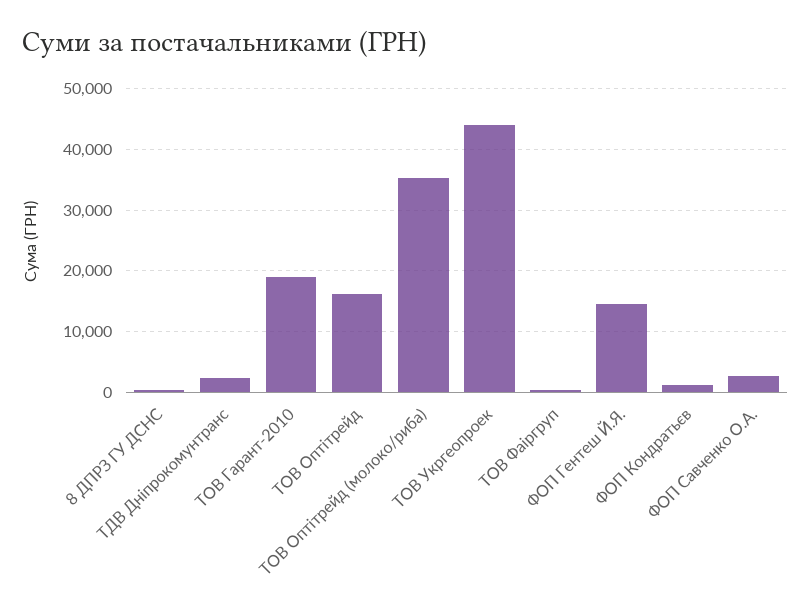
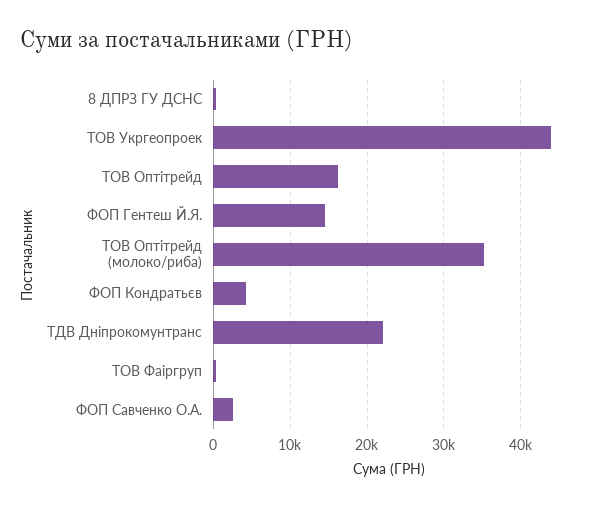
ТДВ Дніпрокомунтранс: 2000 -> 22000
ТОВ Гарант-2010: 19000 -> none
ФОП Кондратьєв: 1000 -> 4000

